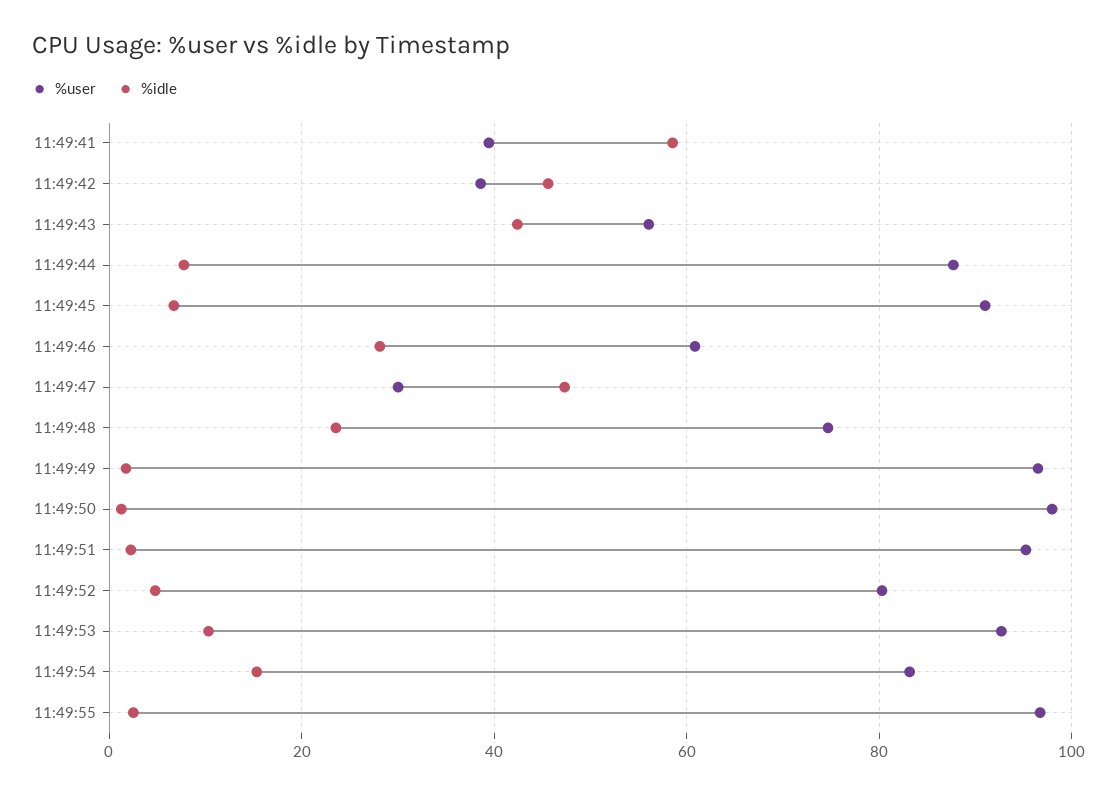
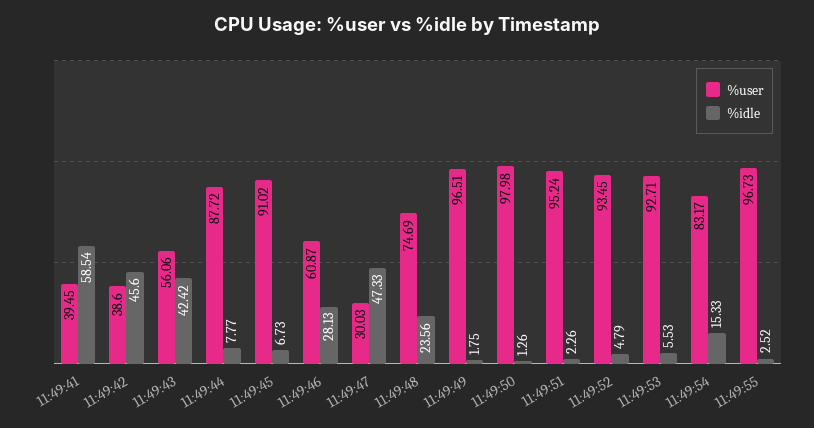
%user, 11:49:52: 80 -> 93.45
%idle, 11:49:53: 10 -> 5.53

